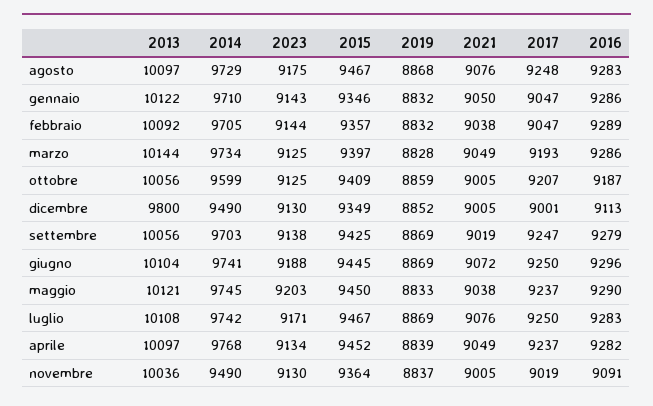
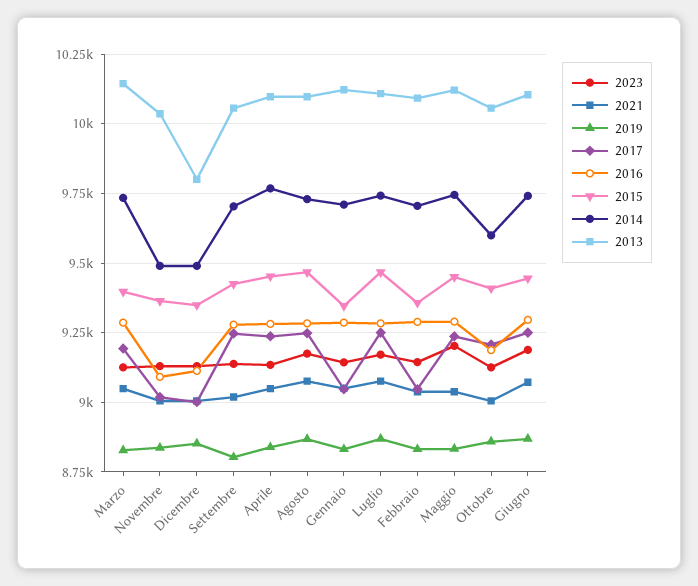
2019, settembre: 8869 -> 8800

